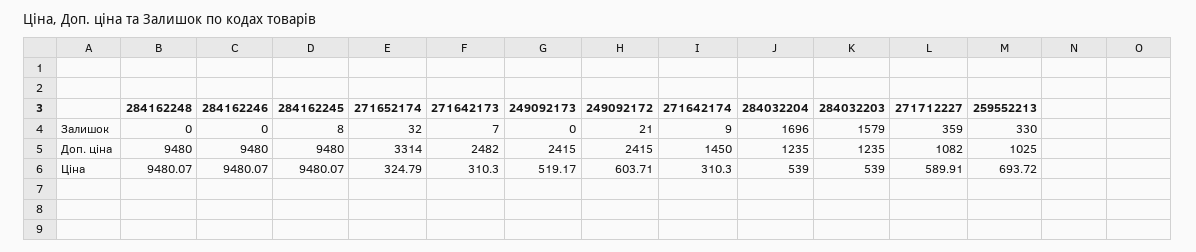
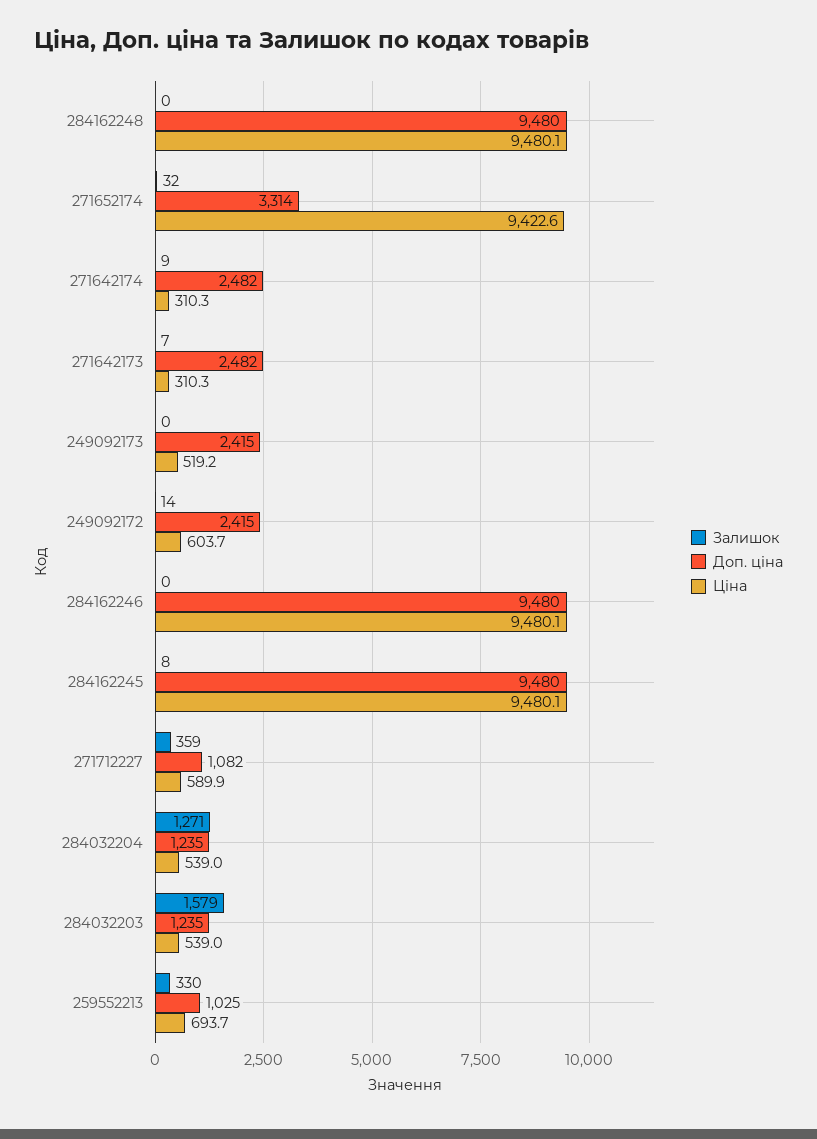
Залишок, 249092172: 21 -> 14
Залишок, 284032204: 1696 -> 1271
Доп. ціна, 271642174: 1450 -> 2482
Ціна, 271652174: 324.79 -> 9422.6

